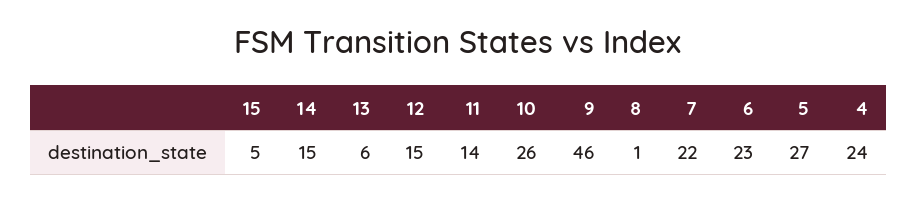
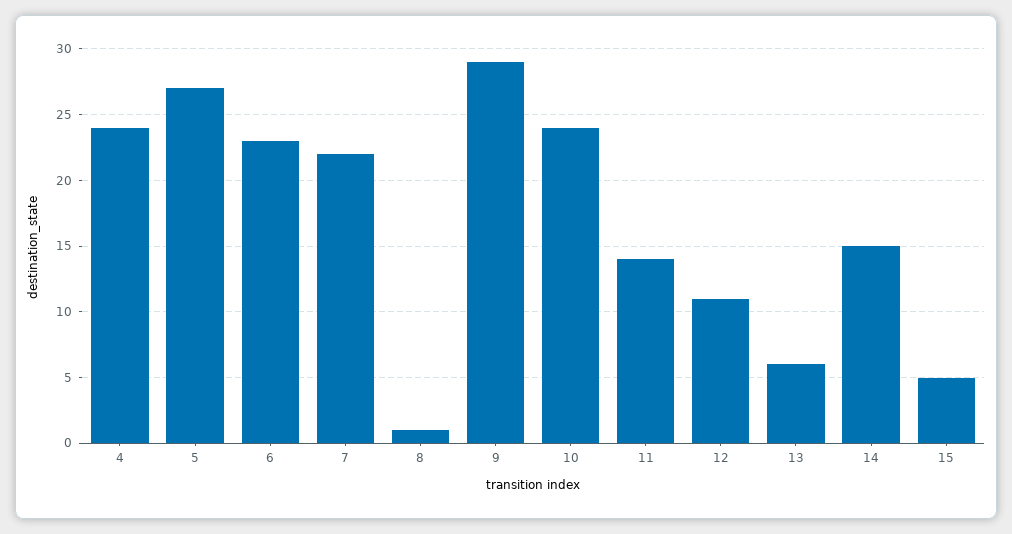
12: 15 -> 11
10: 26 -> 24
9: 46 -> 29

